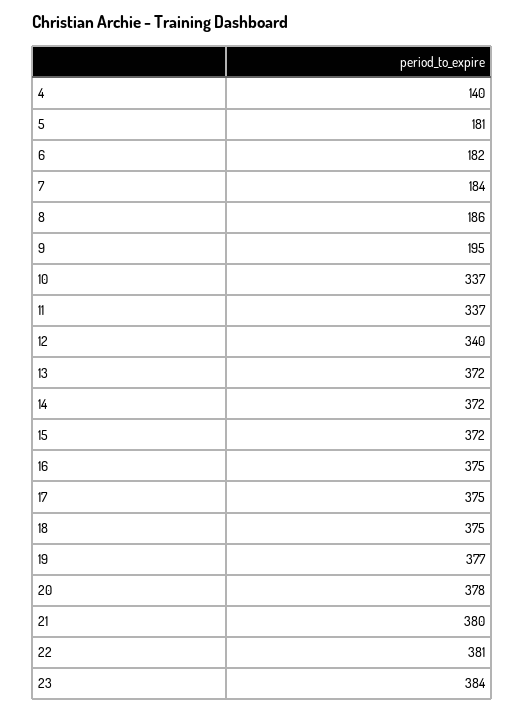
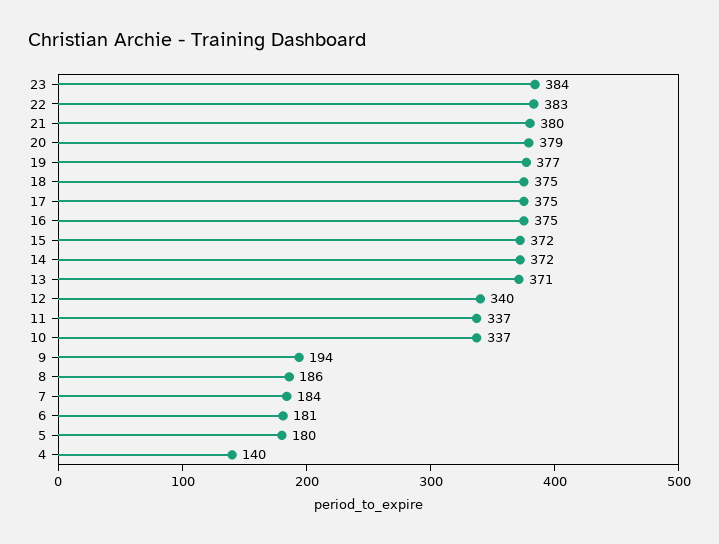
5: 181 -> 180
6: 182 -> 181
9: 195 -> 194
13: 372 -> 371
20: 378 -> 379
22: 381 -> 383

